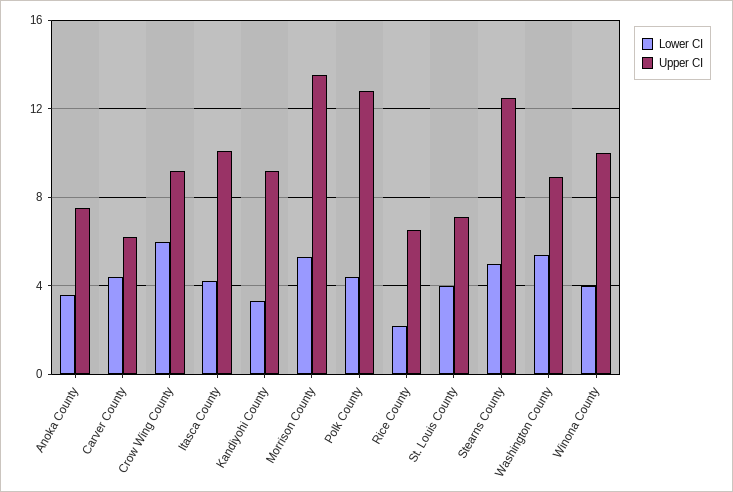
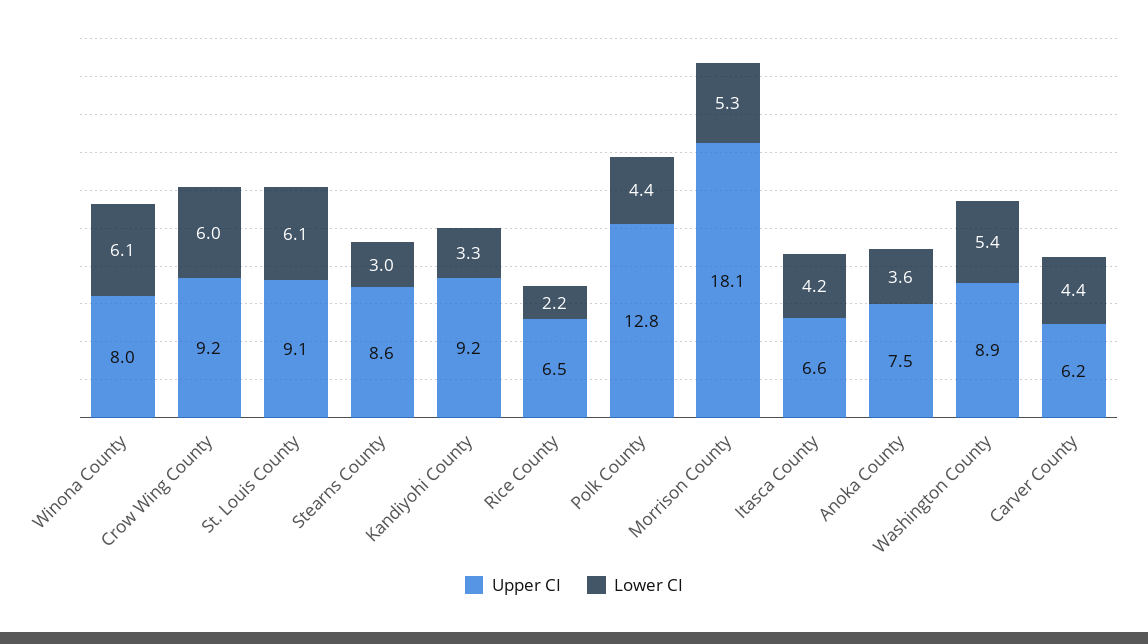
Upper CI, Itasca County: 10 -> 6.6
Upper CI, Morrison County: 13.5 -> 18.1
Lower CI, St. Louis County: 4 -> 6.1
Upper CI, St. Louis County: 7 -> 9.1
Lower CI, Stearns County: 5 -> 3
Upper CI, Stearns County: 12.5 -> 8.6
Lower CI, Winona County: 4 -> 6.1
Upper CI, Winona County: 10 -> 8

